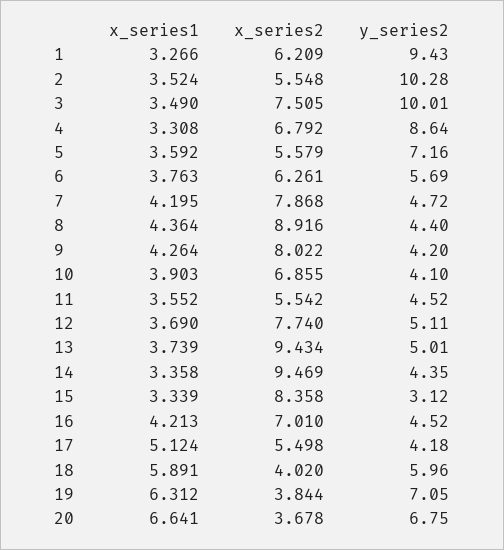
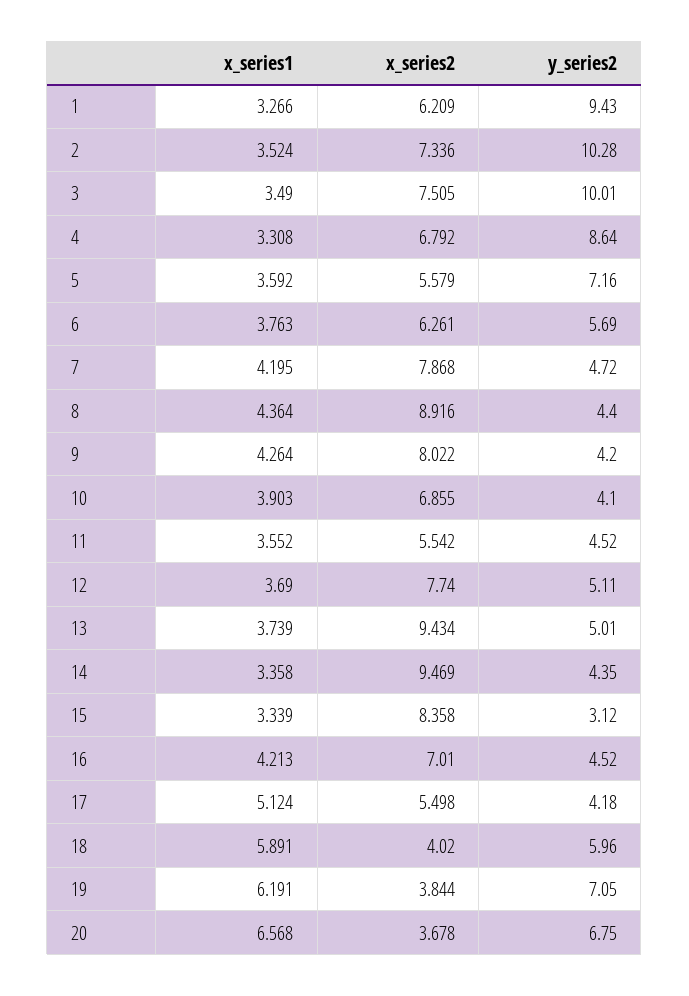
x_series2, 2: 5.548 -> 7.336
x_series1, 19: 6.312 -> 6.191
x_series1, 20: 6.641 -> 6.568

